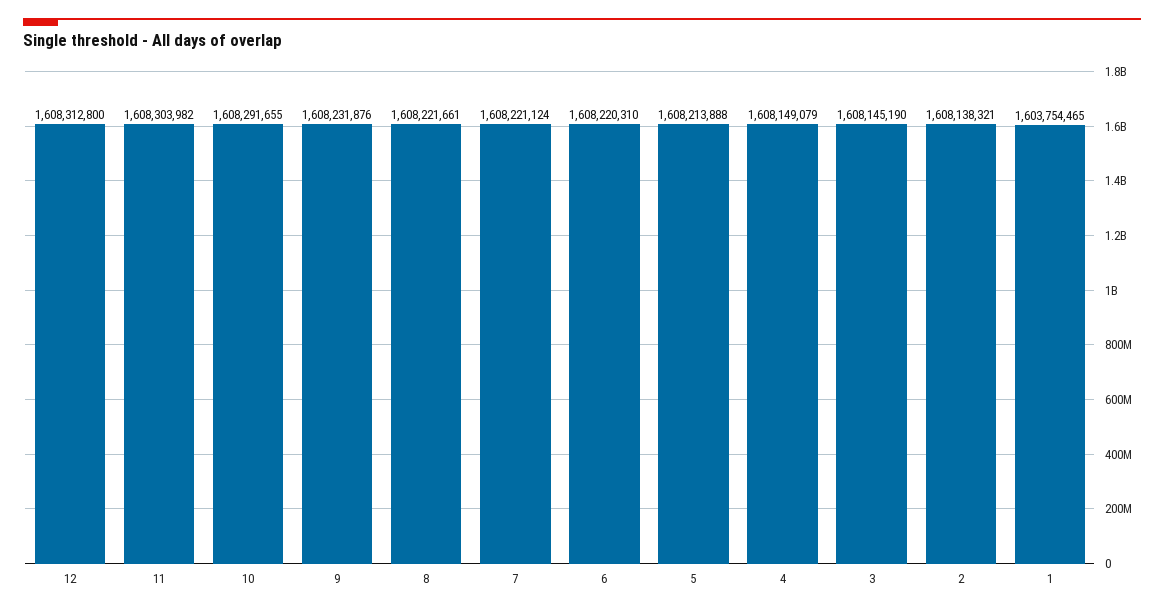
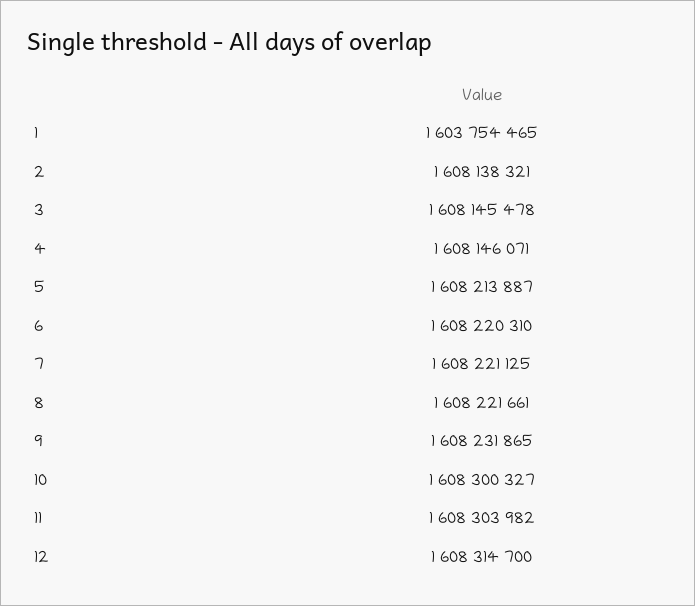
12: 1608312800 -> 1608314700
10: 1608291655 -> 1608300327
9: 1608231876 -> 1608231865
7: 1608221124 -> 1608221125
5: 1608213888 -> 1608213887
4: 1608149079 -> 1608146071
3: 1608145190 -> 1608145478

